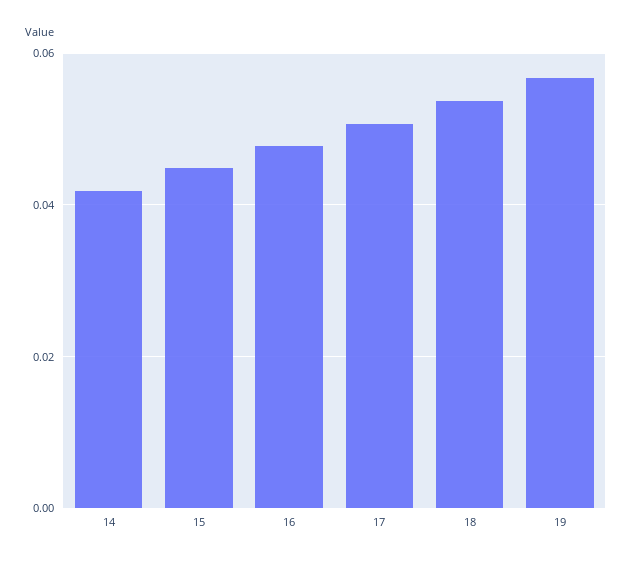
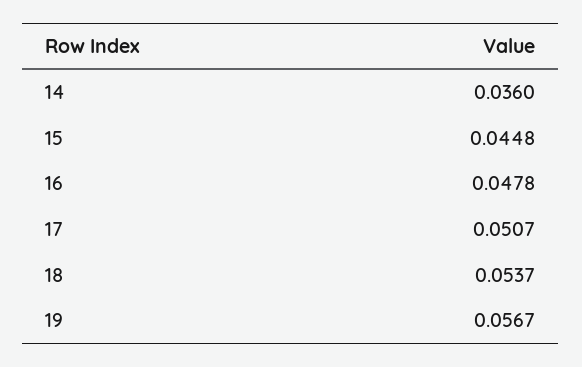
14: 0.042 -> 0.036

